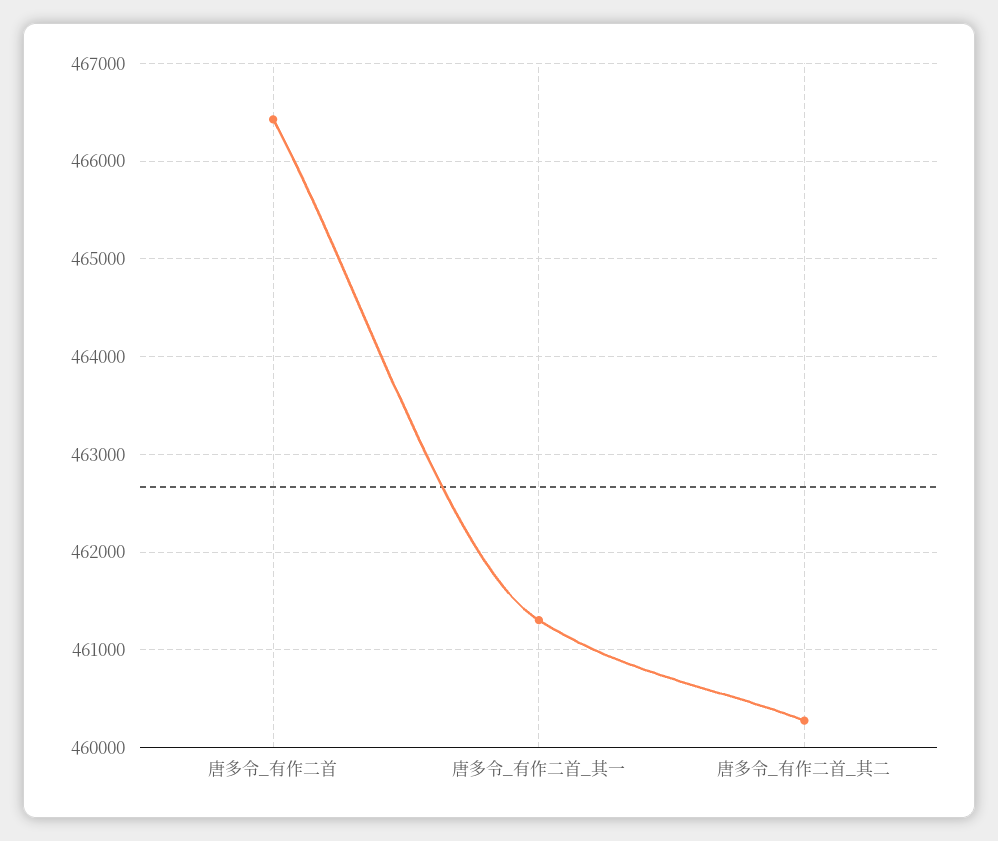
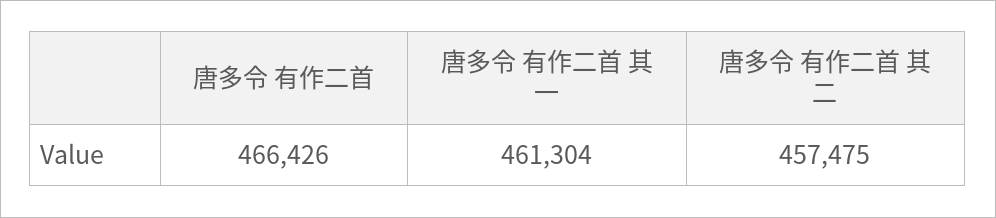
唐多令_有作二首_其二: 460300 -> 457475

